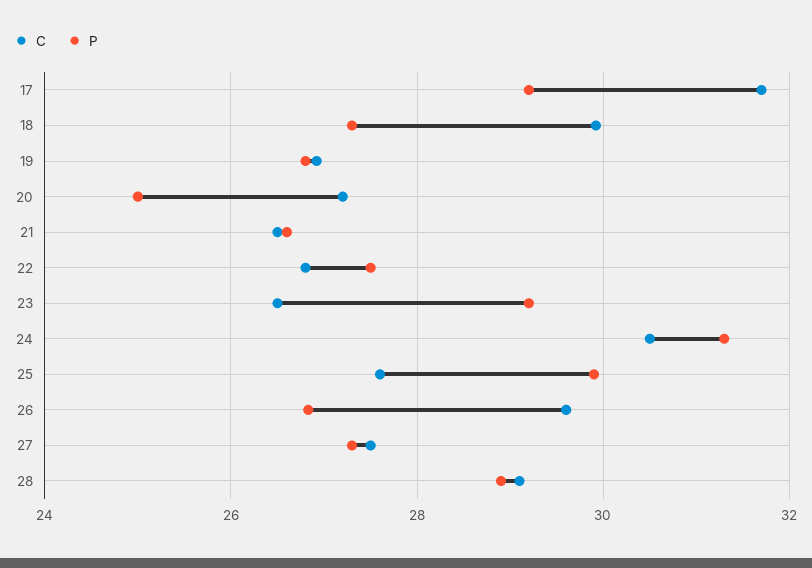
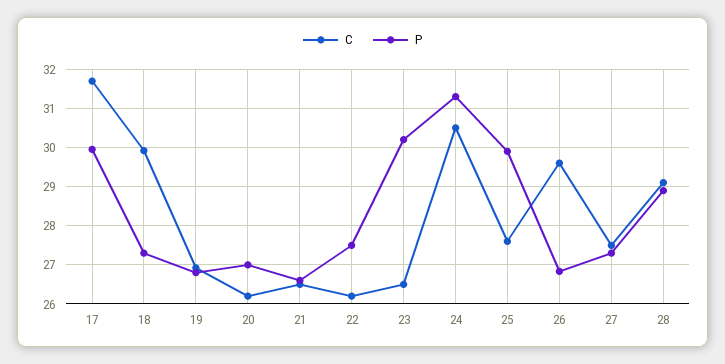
P, 17: 29.2 -> 30
C, 20: 27.2 -> 26.2
P, 20: 25 -> 27
C, 22: 26.8 -> 26.2
P, 23: 29.2 -> 30.2

